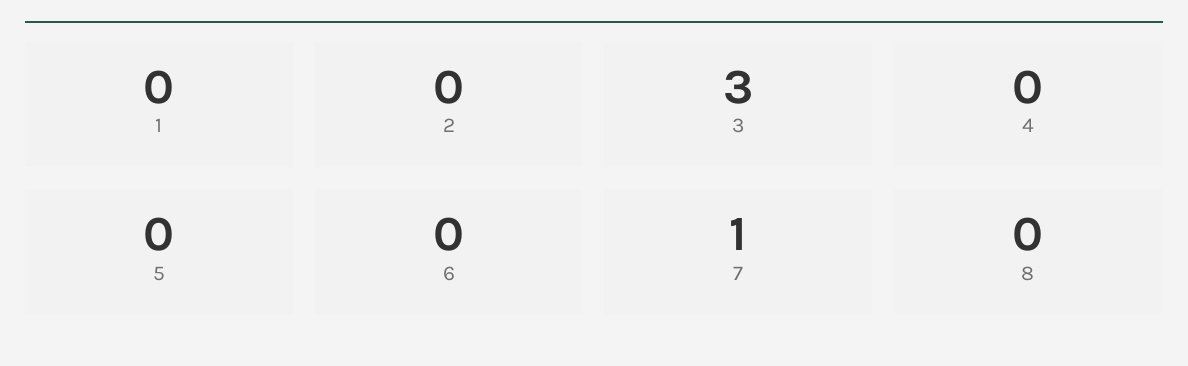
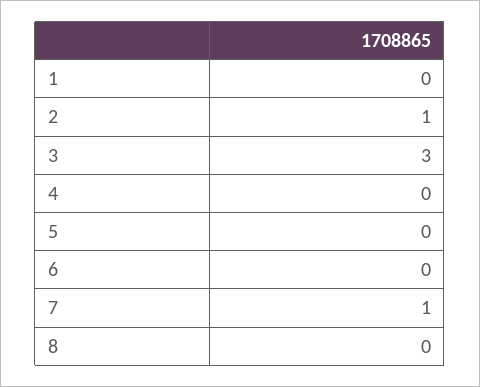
2: 0 -> 1

